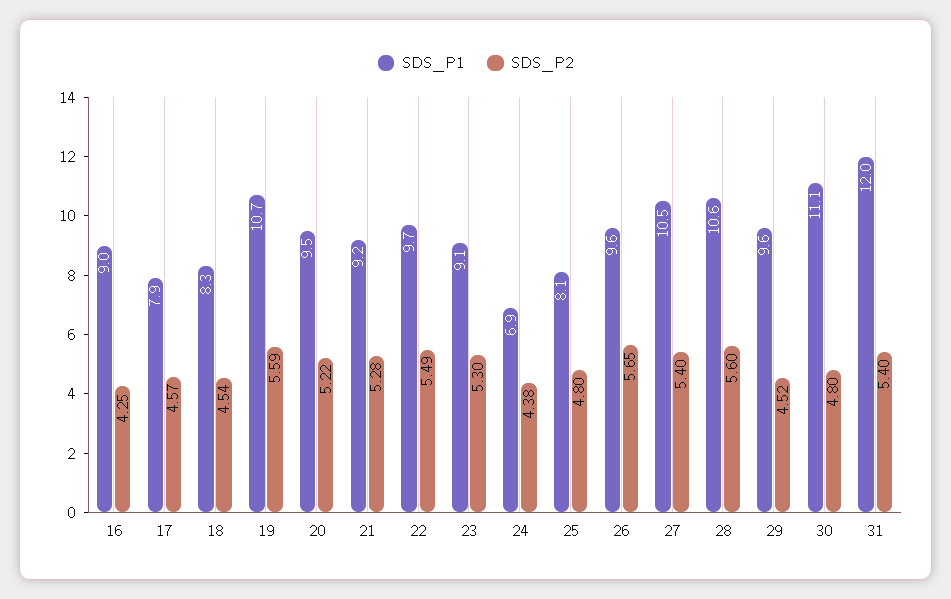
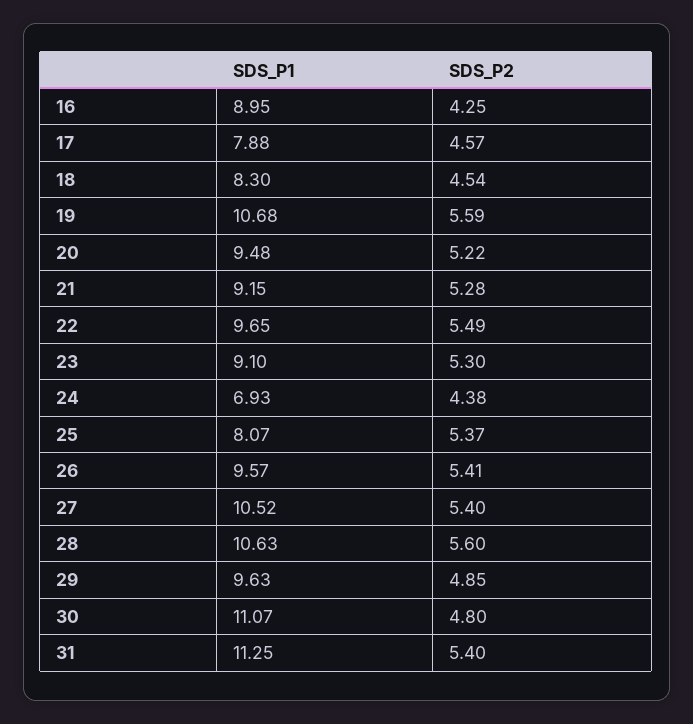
SDS_P2, 25: 4.8 -> 5.37
SDS_P2, 26: 5.65 -> 5.41
SDS_P2, 29: 4.52 -> 4.85
SDS_P1, 31: 12 -> 11.25

